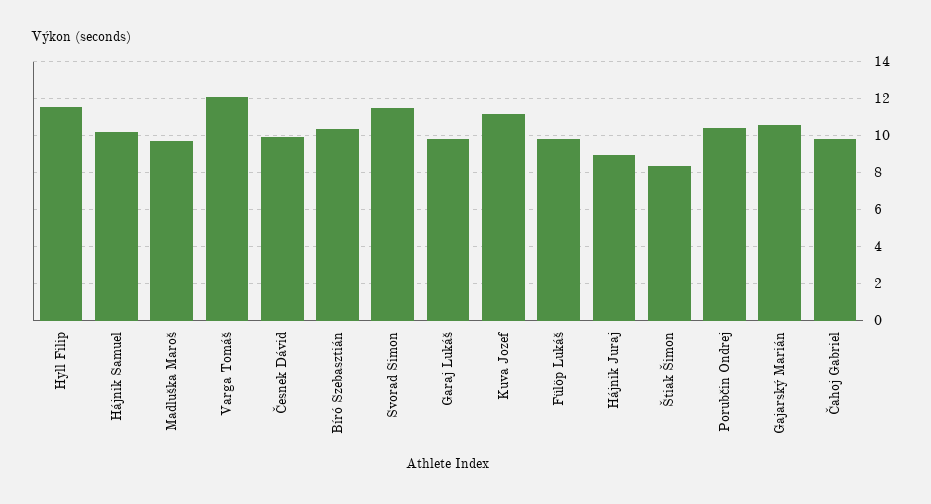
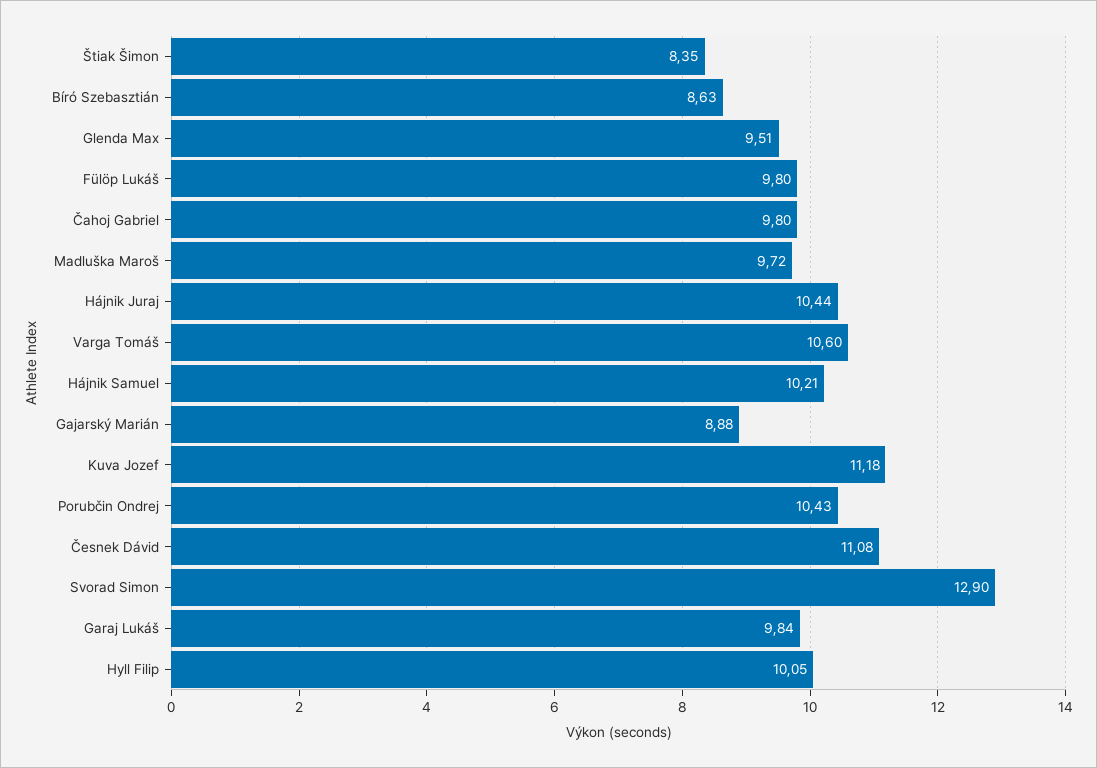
Hyll Filip: 11.5 -> 10.05
Varga Tomáš: 12 -> 10.6
Česnek Dávid: 10 -> 11.08
Bíró Szebasztián: 10.5 -> 8.63
Svorad Simon: 11.5 -> 12.9
Hájnik Juraj: 9 -> 10.44
Gajarský Marián: 10.5 -> 8.88
Glenda Max: none -> 9.51

